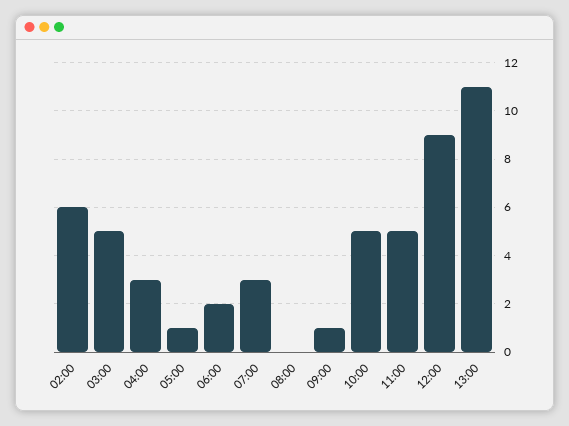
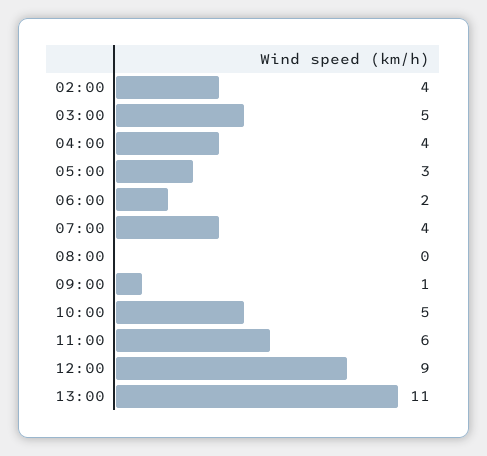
02:00: 6 -> 4
04:00: 3 -> 4
05:00: 1 -> 3
07:00: 3 -> 4
11:00: 5 -> 6

